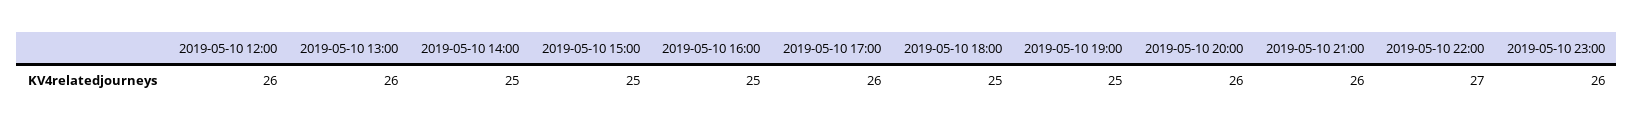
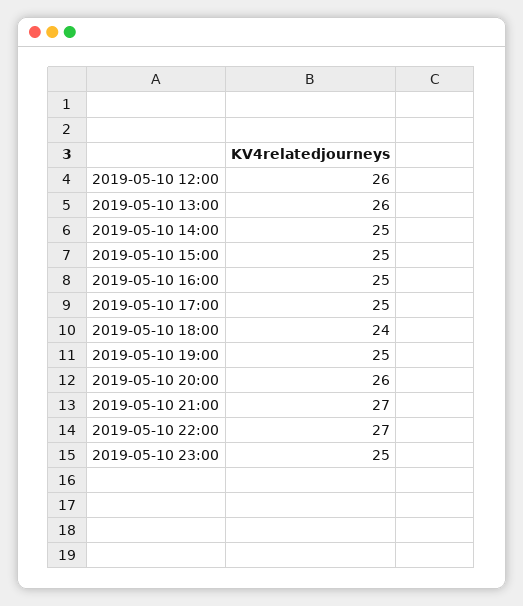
2019-05-10 17:00: 26 -> 25
2019-05-10 18:00: 25 -> 24
2019-05-10 21:00: 26 -> 27
2019-05-10 23:00: 26 -> 25

